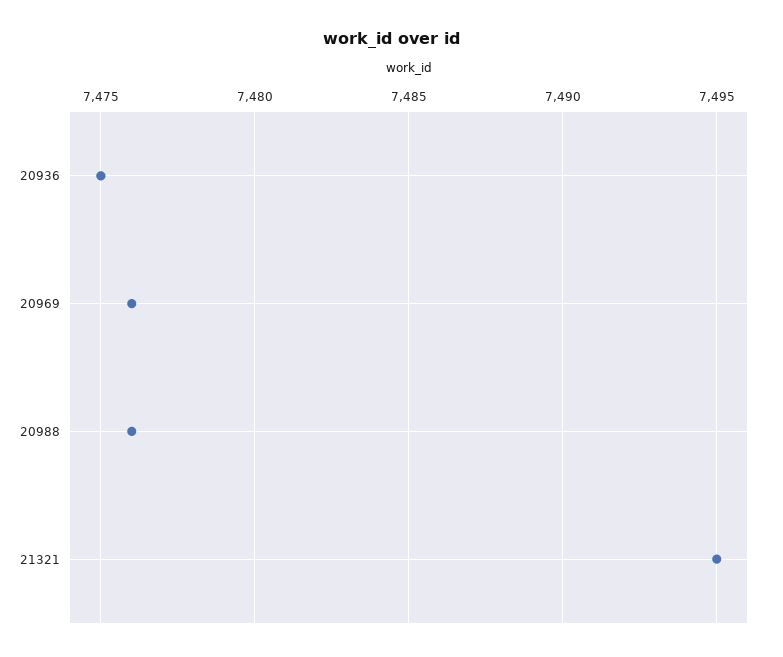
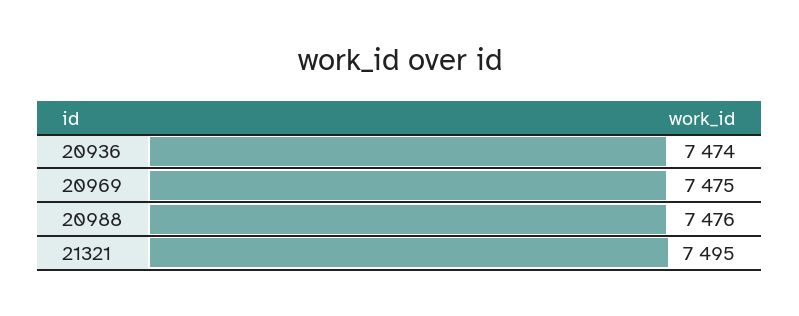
20936: 7475 -> 7474
20969: 7476 -> 7475

